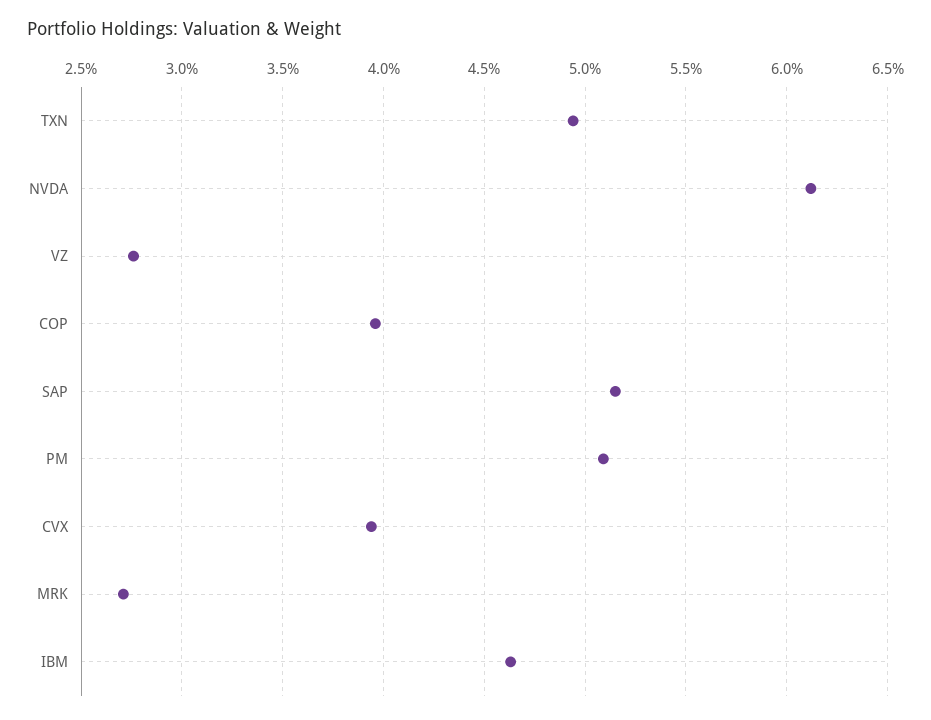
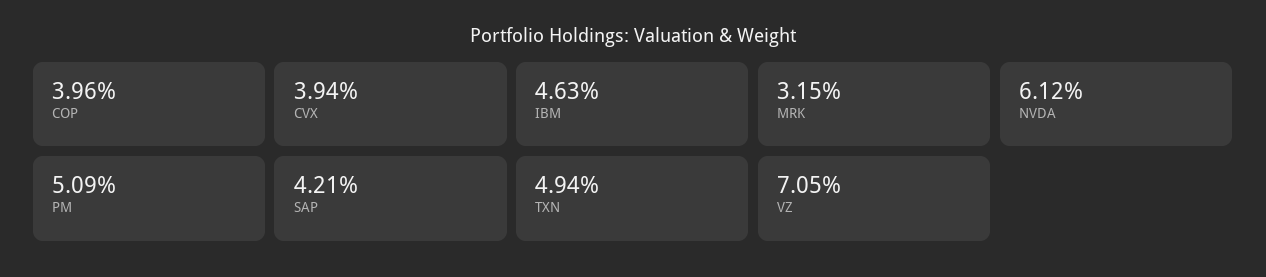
VZ: 2.75 -> 7.05
SAP: 5.15 -> 4.21
MRK: 2.7 -> 3.15

